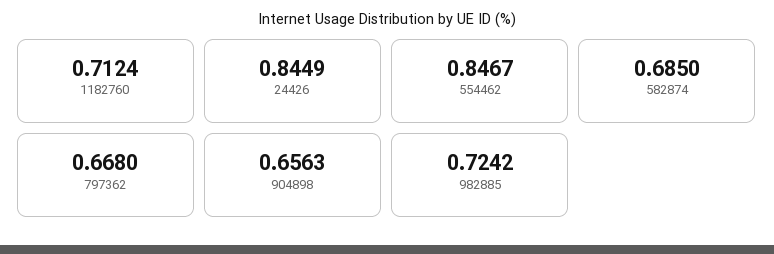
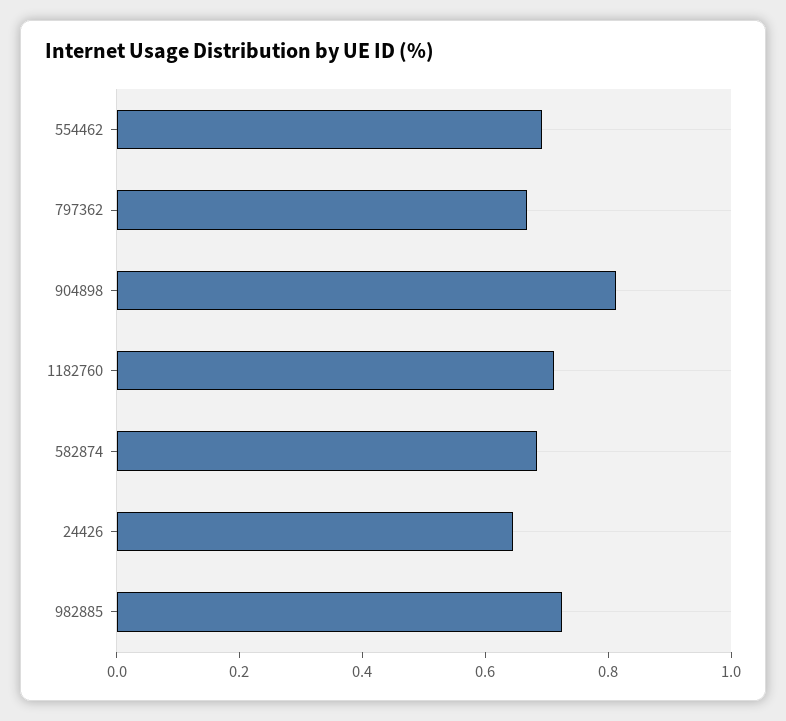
24426: 0.8449 -> 0.65
554462: 0.8467 -> 0.7
904898: 0.6563 -> 0.8

